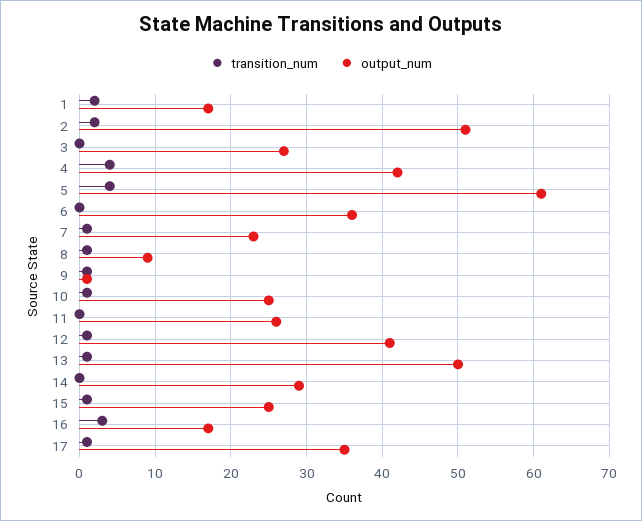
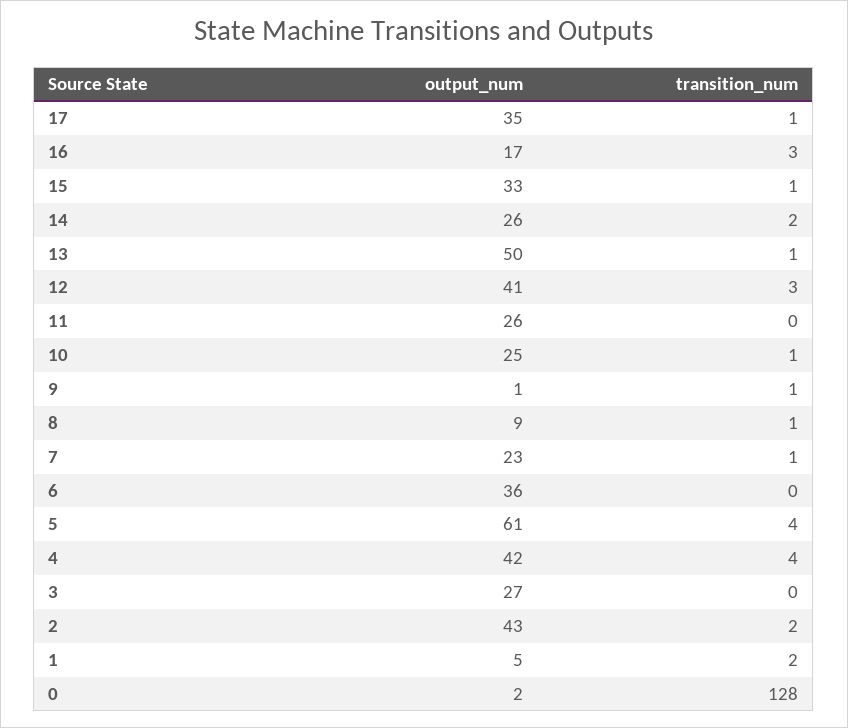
output_num, 1: 17 -> 5
output_num, 2: 51 -> 43
transition_num, 12: 1 -> 3
transition_num, 14: 0 -> 2
output_num, 14: 29 -> 26
output_num, 15: 25 -> 33
output_num, 0: none -> 2
transition_num, 0: none -> 128

